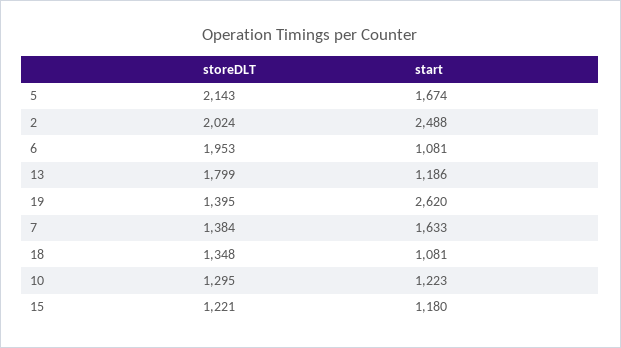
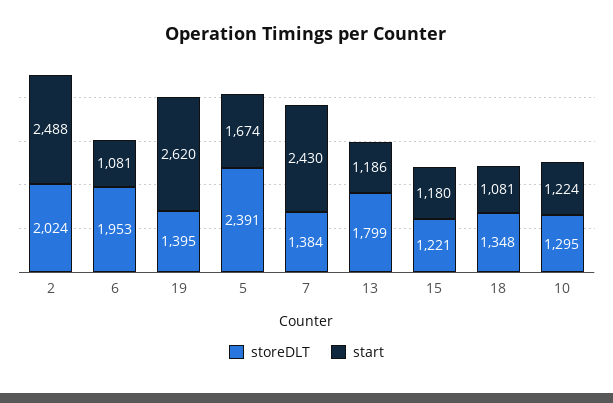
storeDLT, 5: 2143 -> 2391
start, 7: 1633 -> 2430
start, 10: 1223 -> 1224

